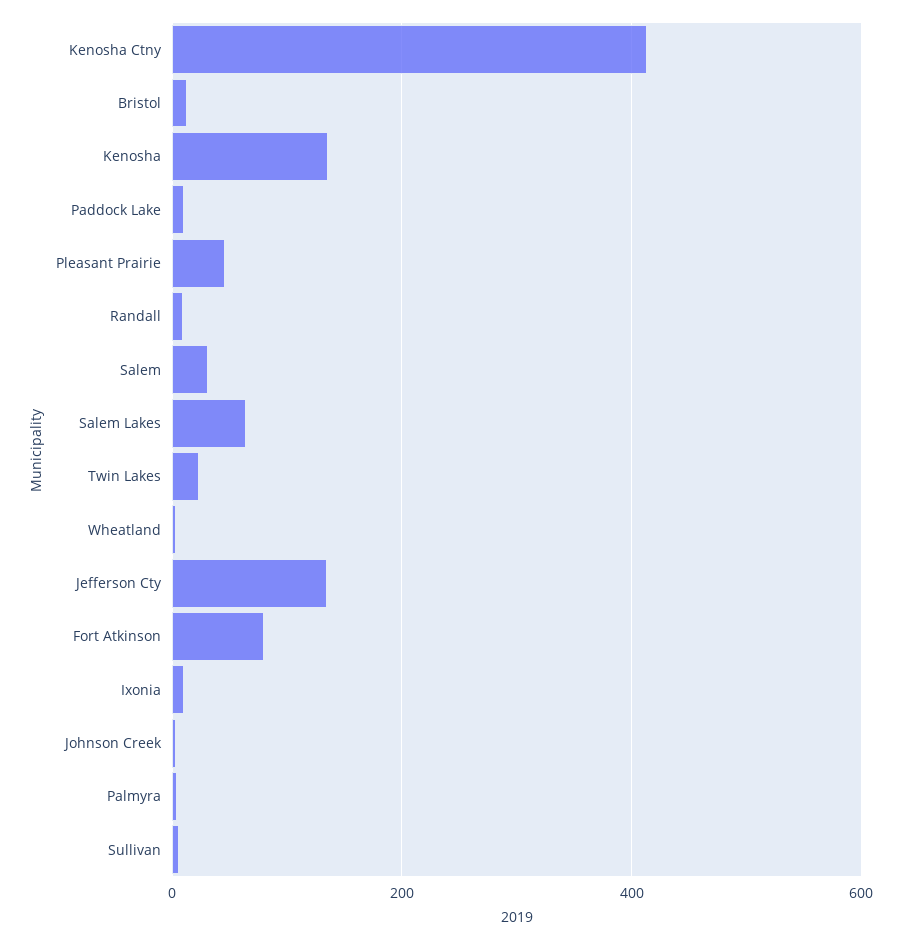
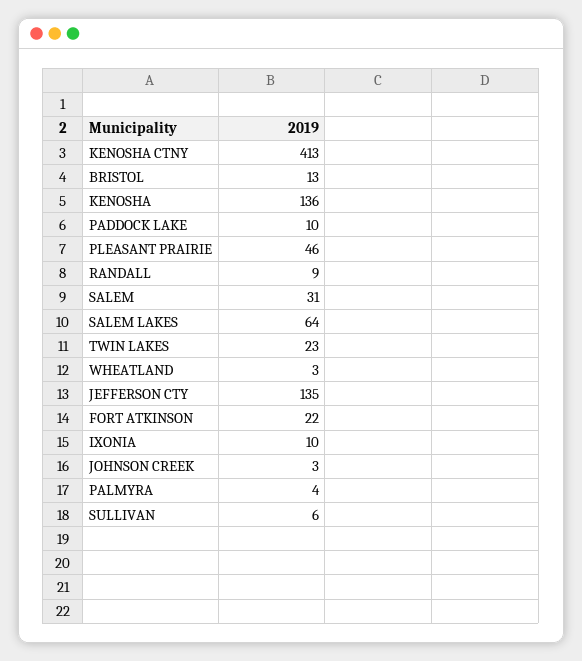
Fort Atkinson: 80 -> 22

